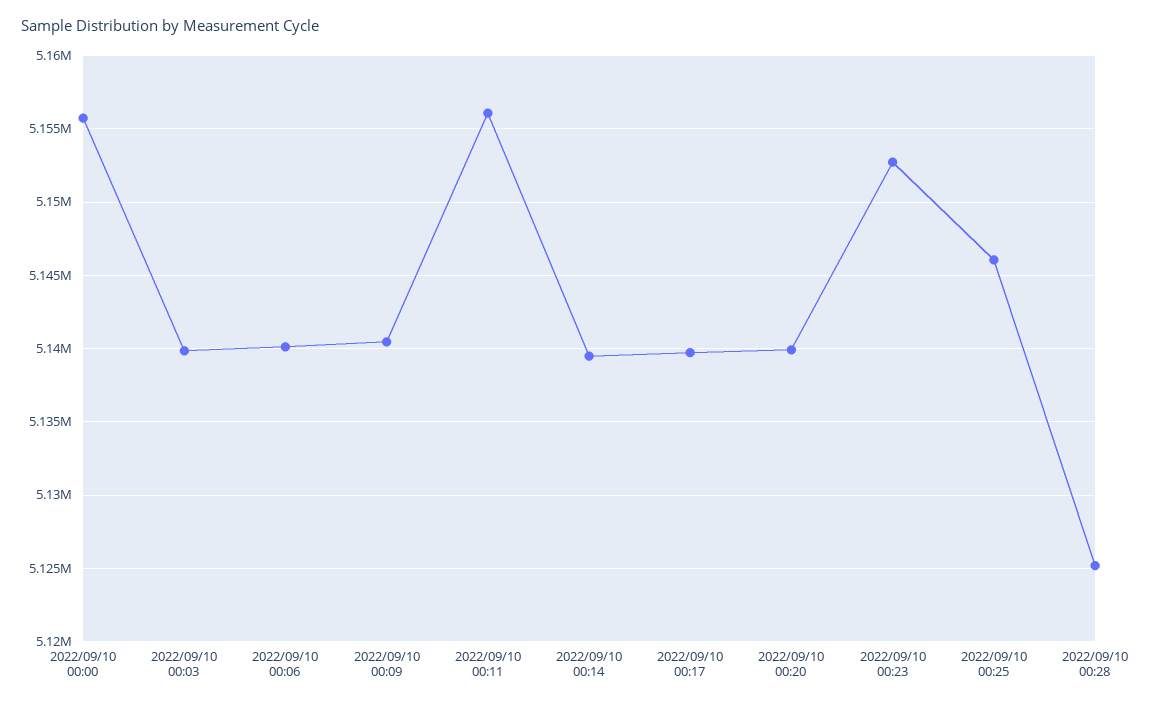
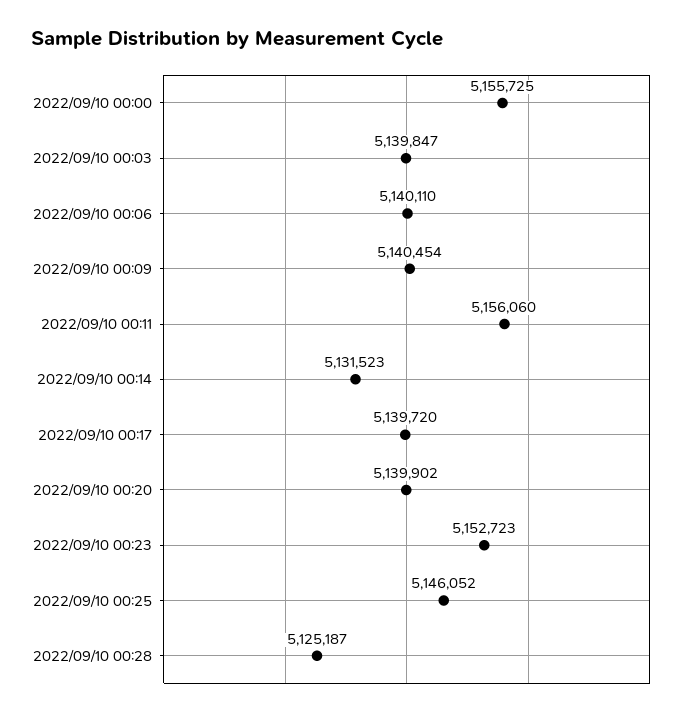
2022/09/10 00:14: 5139500 -> 5131523

